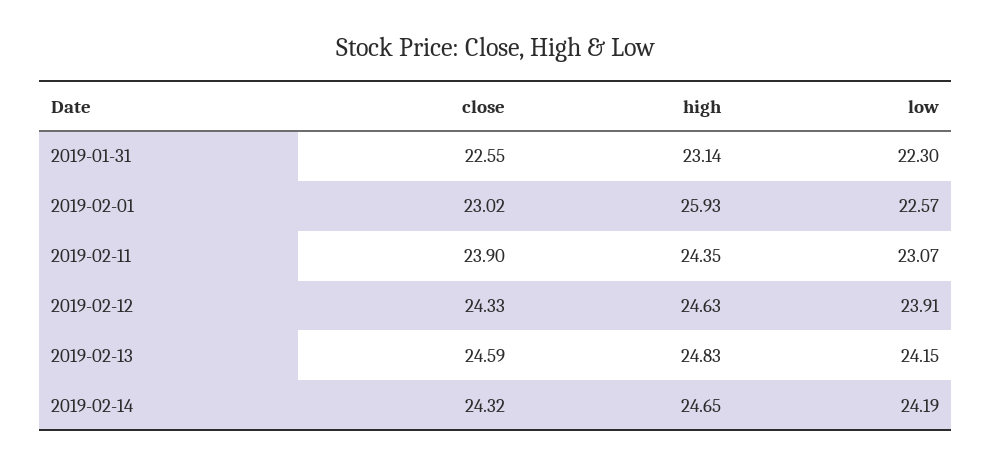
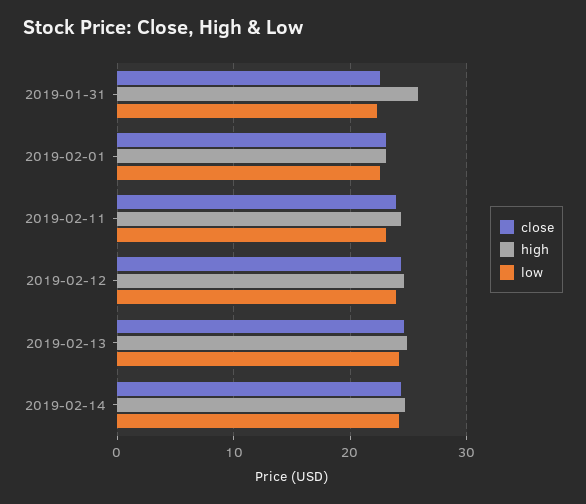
high, 2019-01-31: 23.14 -> 26
high, 2019-02-01: 25.93 -> 23

